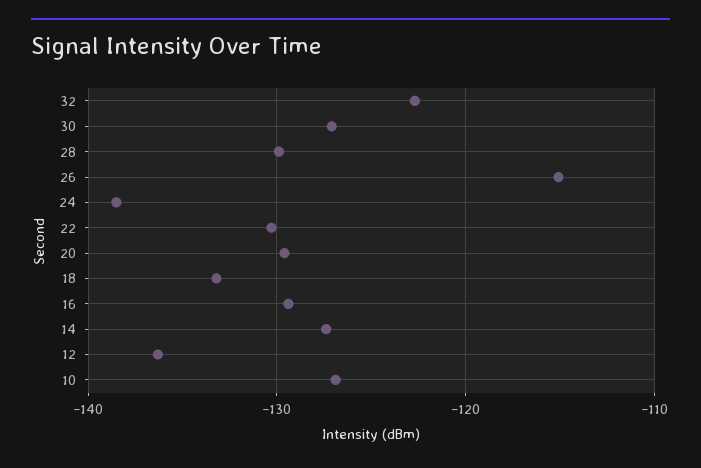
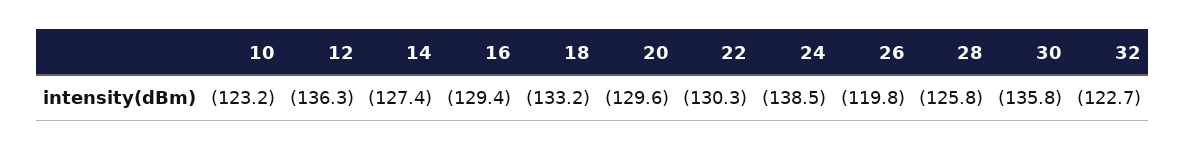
30: -127 -> -135.8
28: -130 -> -125.8
26: -115 -> -119.8
10: -127 -> -123.2

